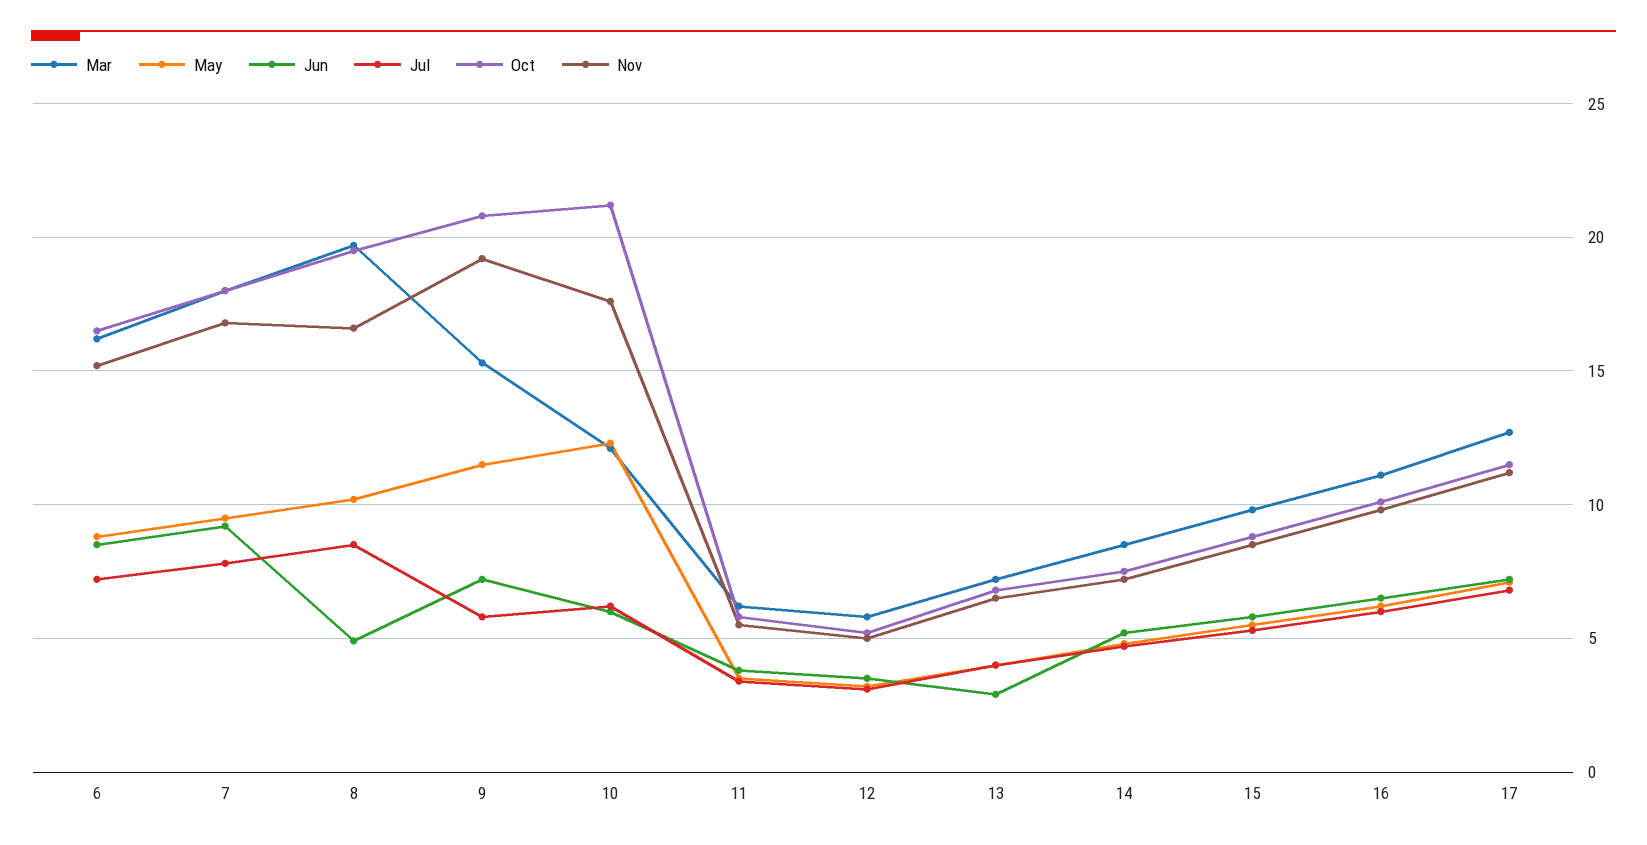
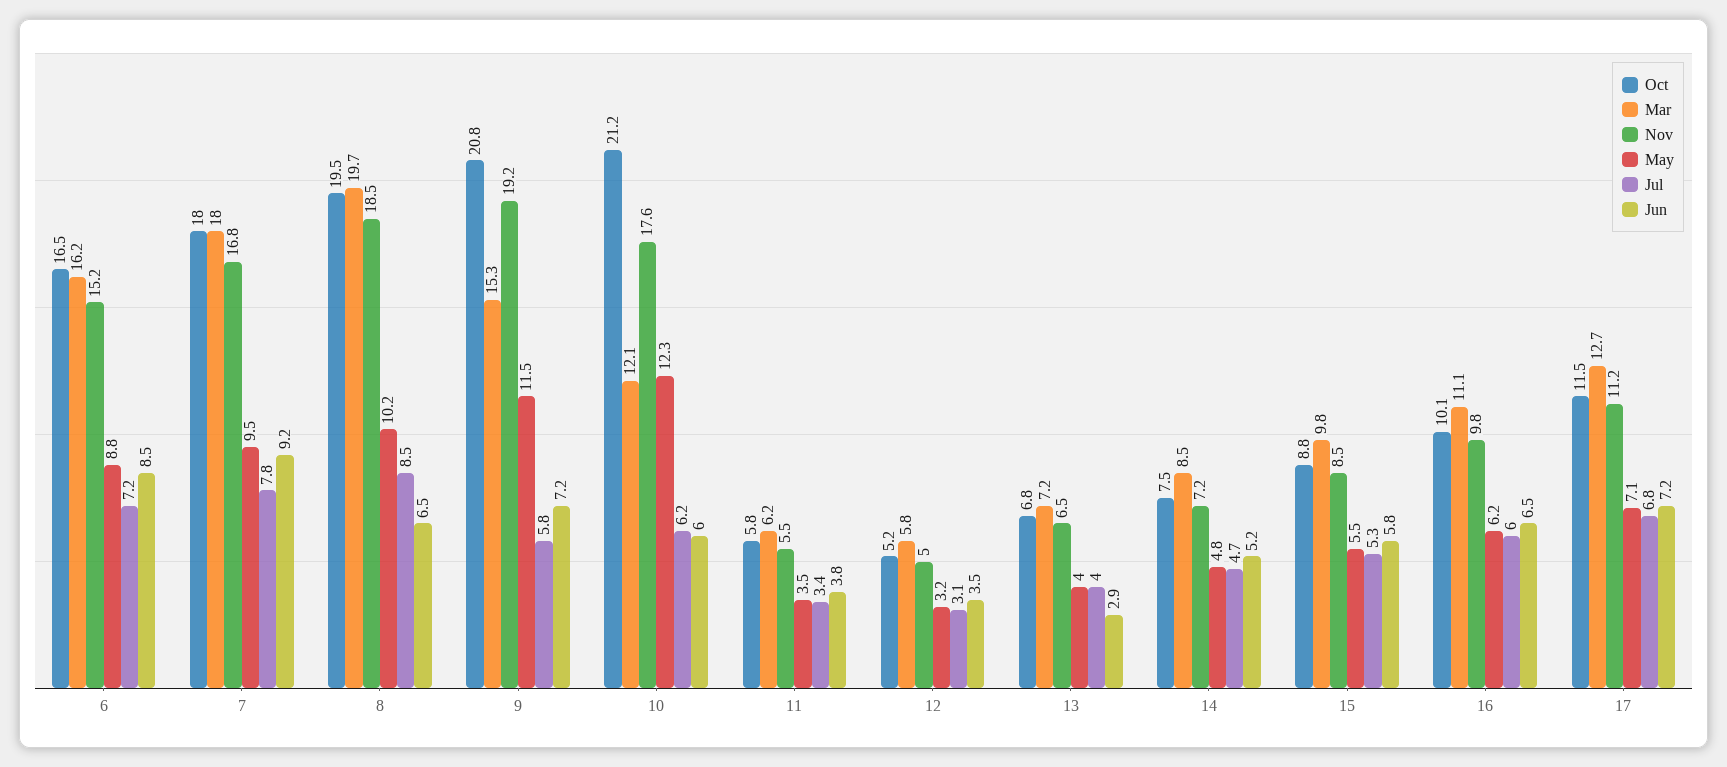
Jun, 8: 5 -> 6.5
Nov, 8: 16.5 -> 18.5

